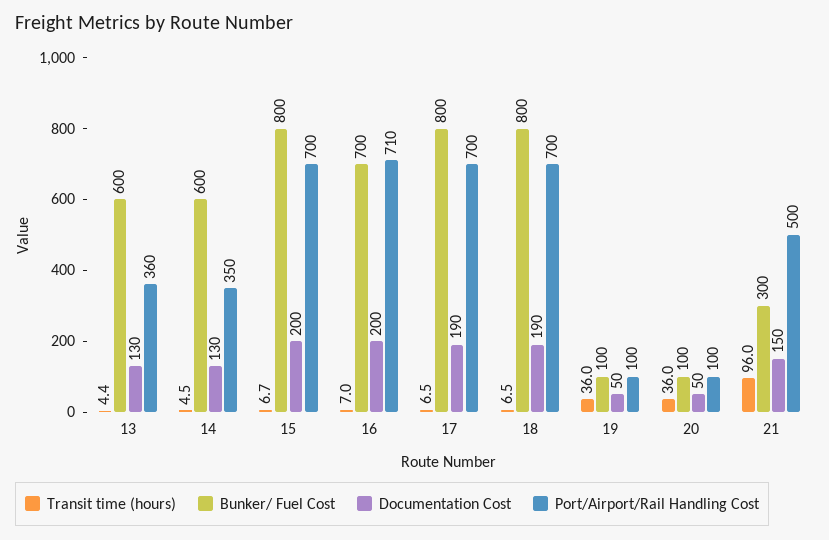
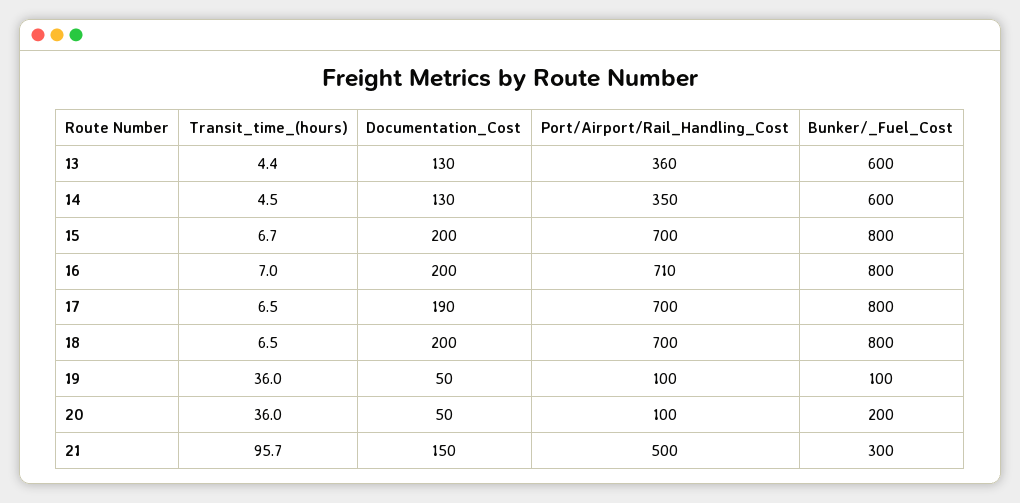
Bunker/ Fuel Cost, 16: 700 -> 800
Documentation Cost, 18: 190 -> 200
Bunker/ Fuel Cost, 20: 100 -> 200
Transit time (hours), 21: 96 -> 95.7

